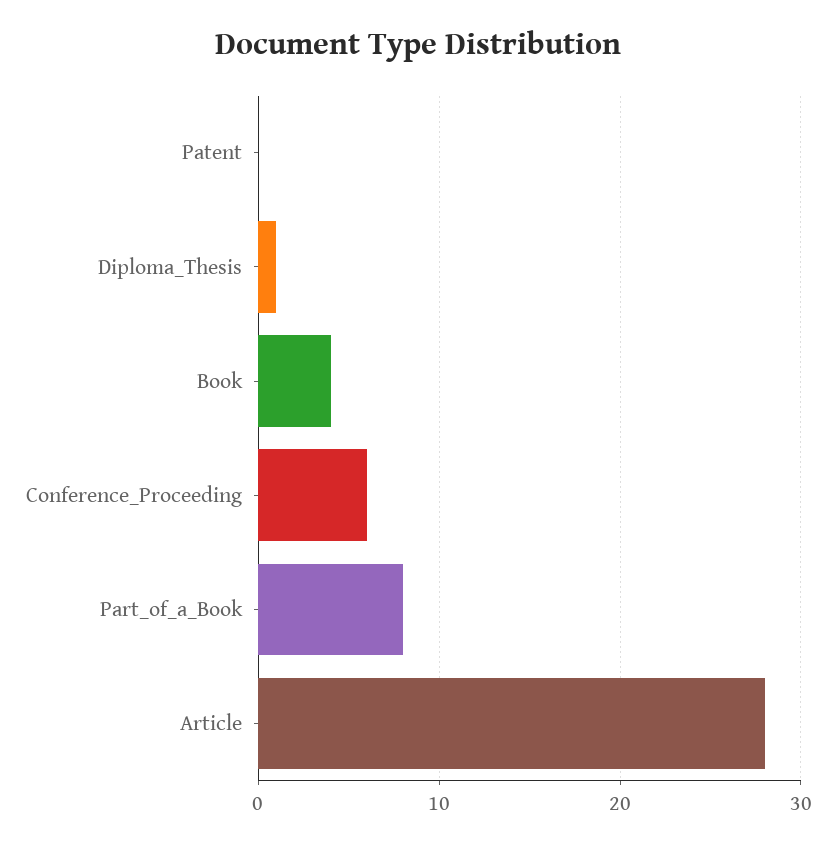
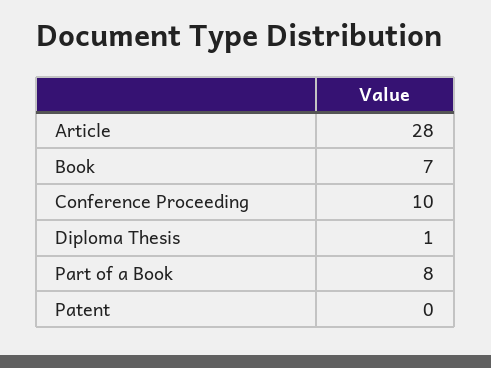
Book: 4 -> 7
Conference_Proceeding: 6 -> 10

